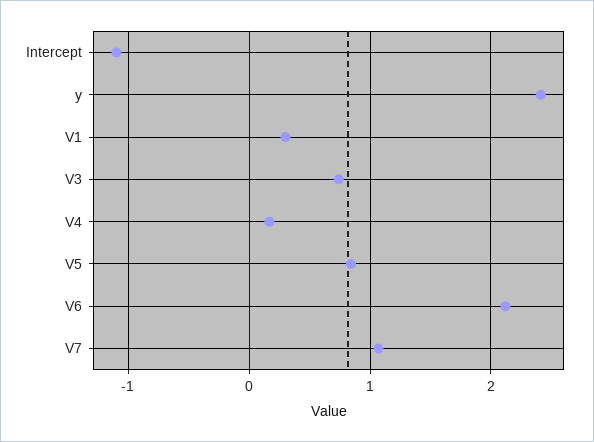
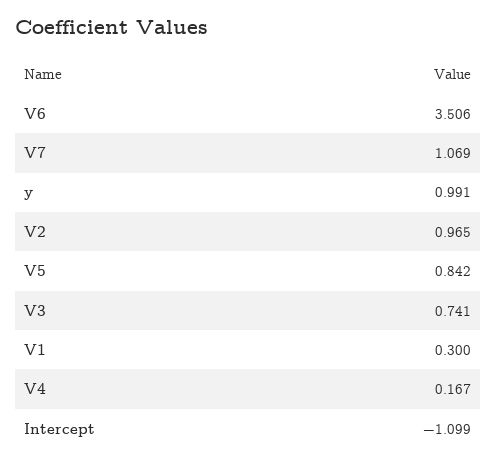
y: 2.4 -> 0.991
V6: 2.1 -> 3.506
V2: none -> 0.965

